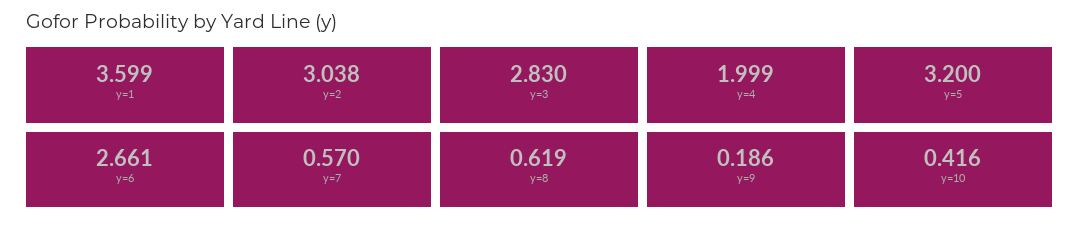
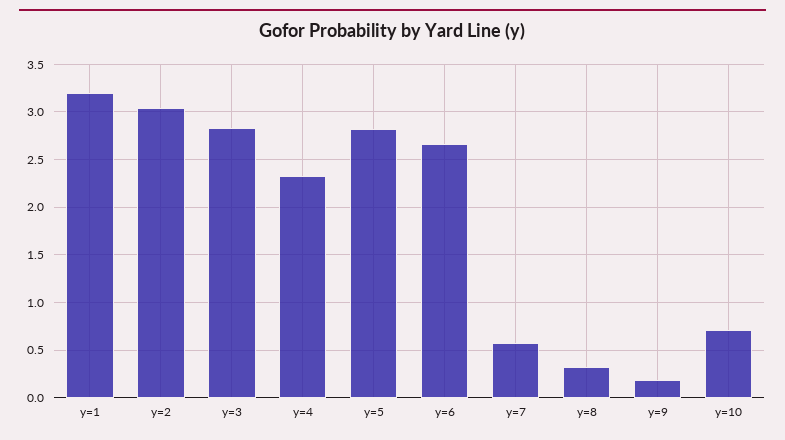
y=1: 3.599 -> 3.2
y=4: 1.999 -> 2.3
y=5: 3.2 -> 2.8
y=8: 0.619 -> 0.3
y=10: 0.416 -> 0.7

